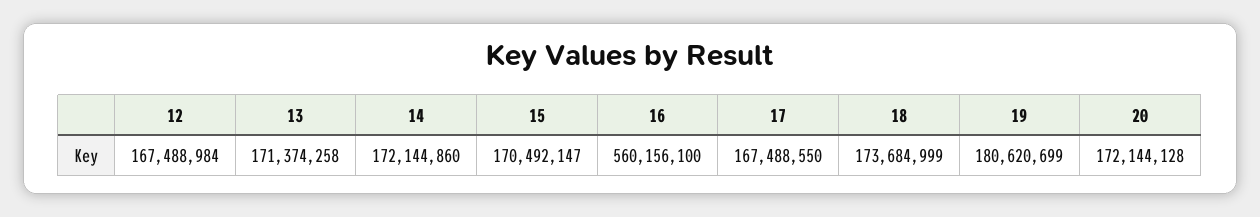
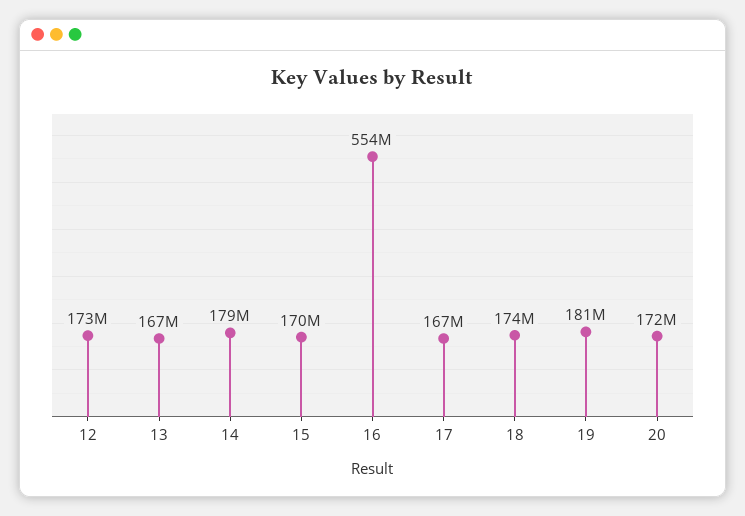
12: 167488984 -> 173000000
13: 171374258 -> 167000000
14: 172144860 -> 179000000
16: 560156100 -> 554000000

